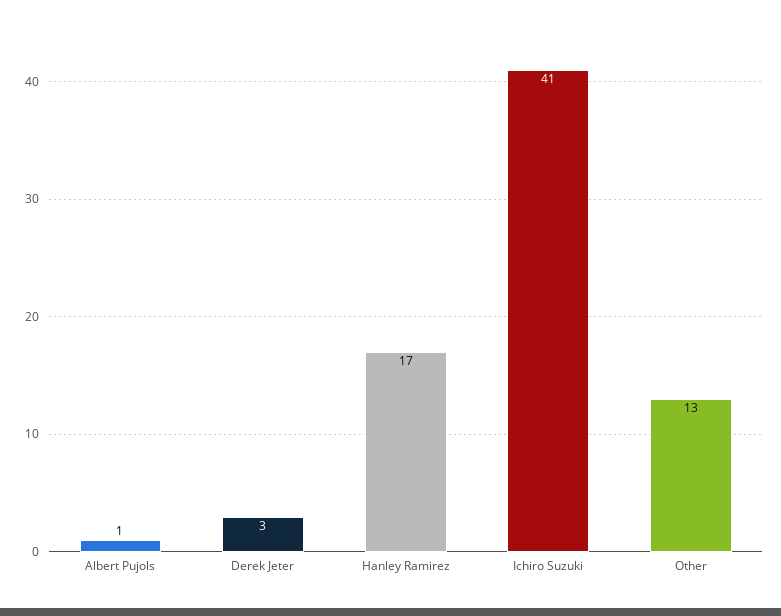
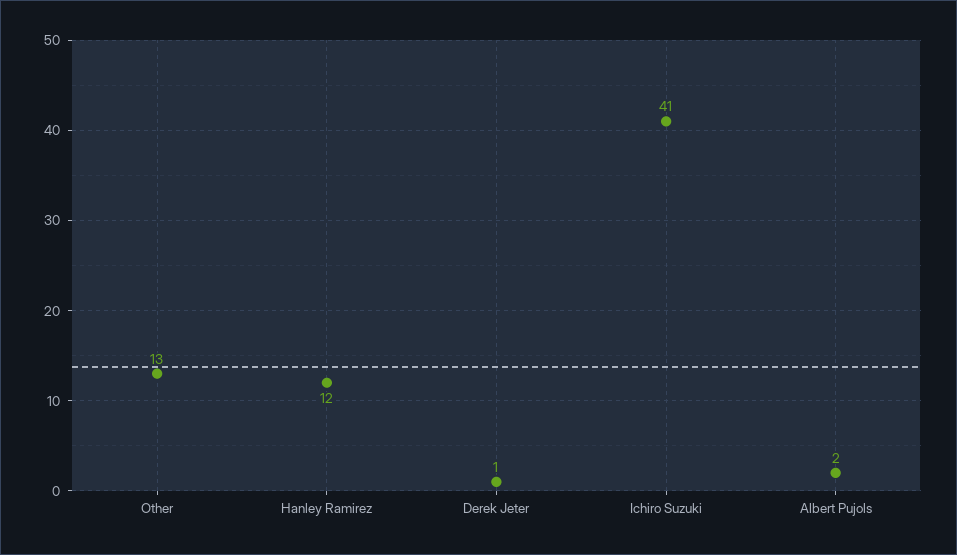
Albert Pujols: 1 -> 2
Derek Jeter: 3 -> 1
Hanley Ramirez: 17 -> 12

